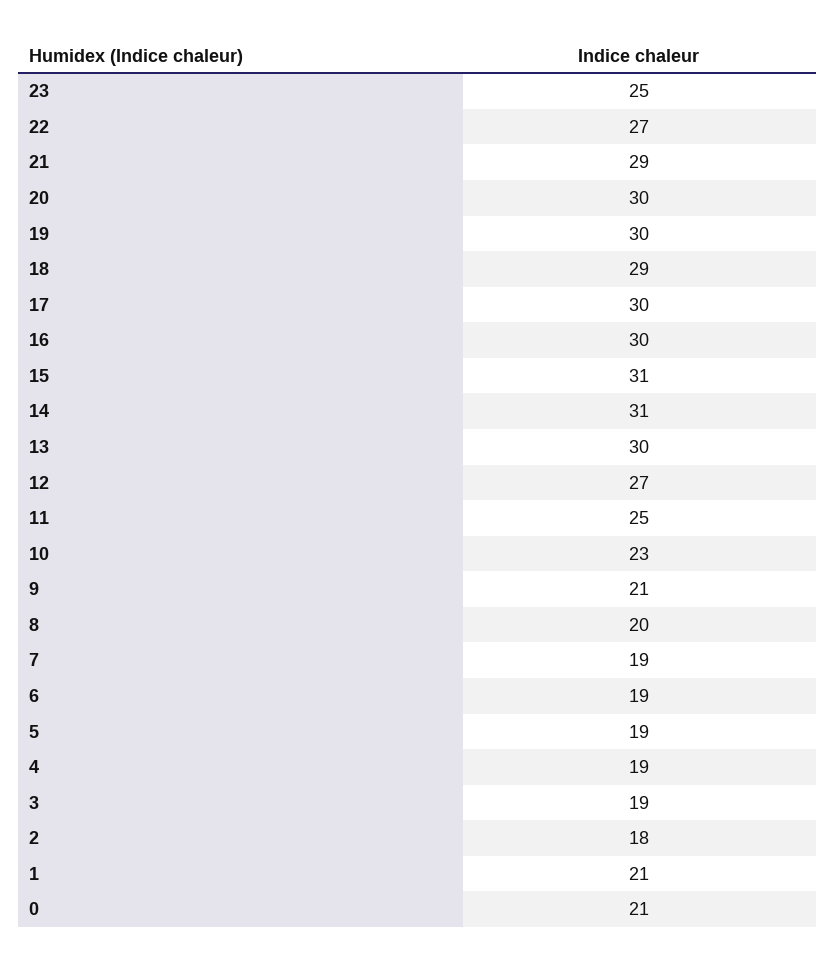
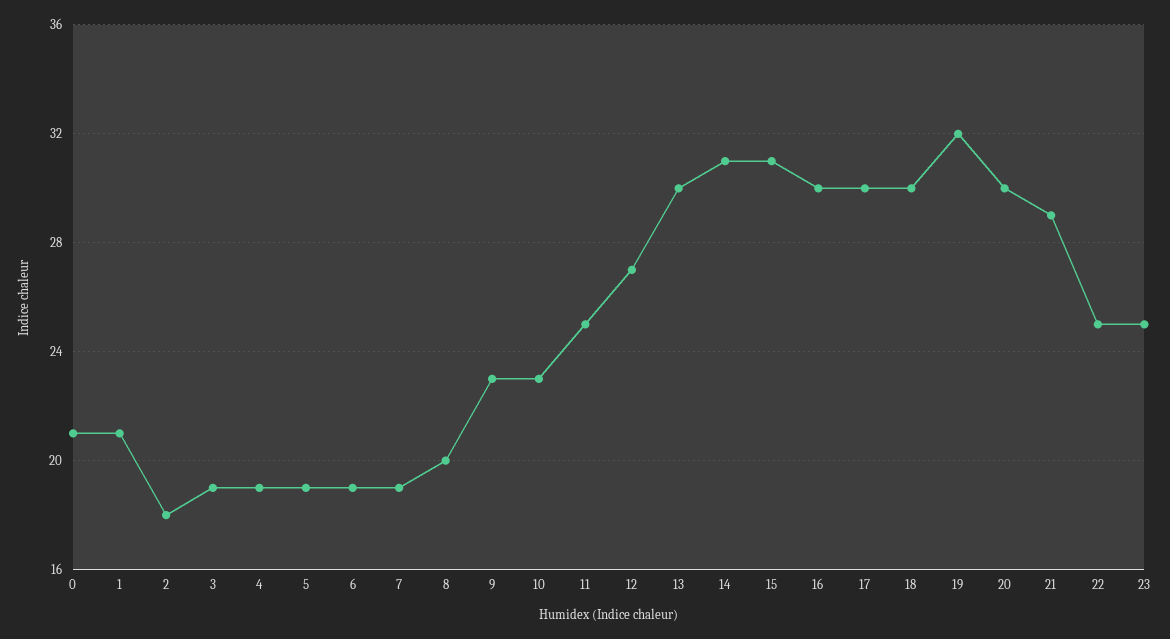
22: 27 -> 25
19: 30 -> 32
18: 29 -> 30
9: 21 -> 23

